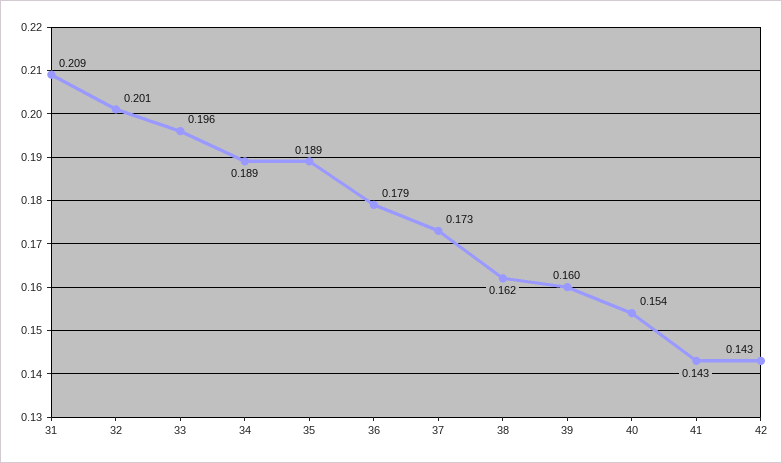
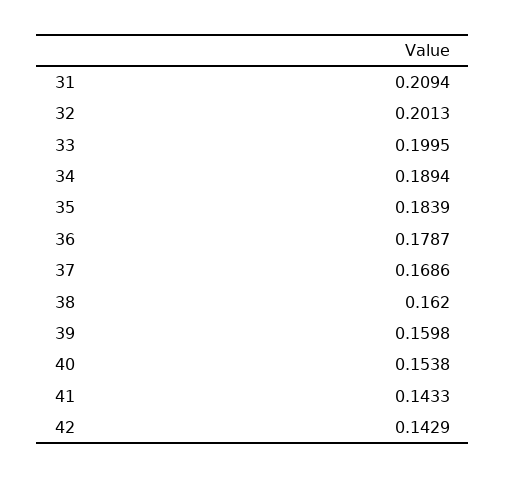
33: 0.196 -> 0.1995
35: 0.189 -> 0.1839
37: 0.173 -> 0.1686

